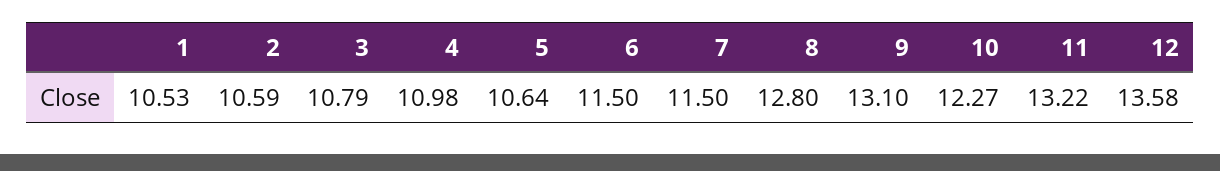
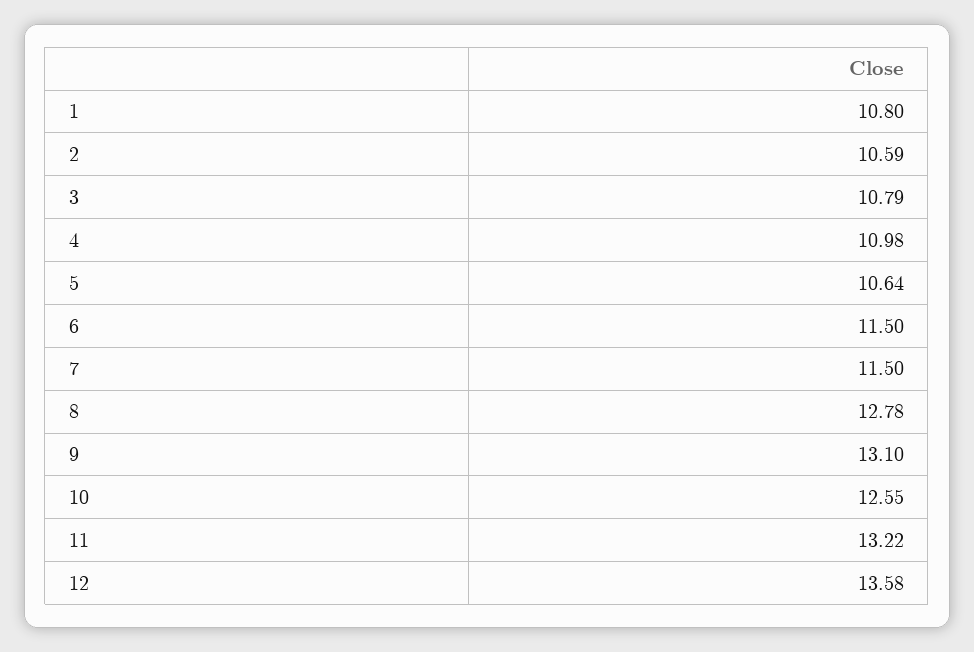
1: 10.53 -> 10.8
8: 12.8 -> 12.78
10: 12.27 -> 12.55

